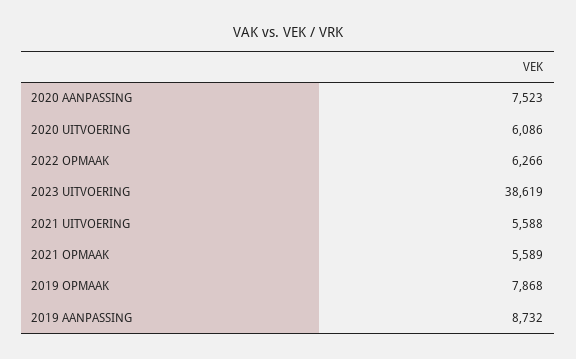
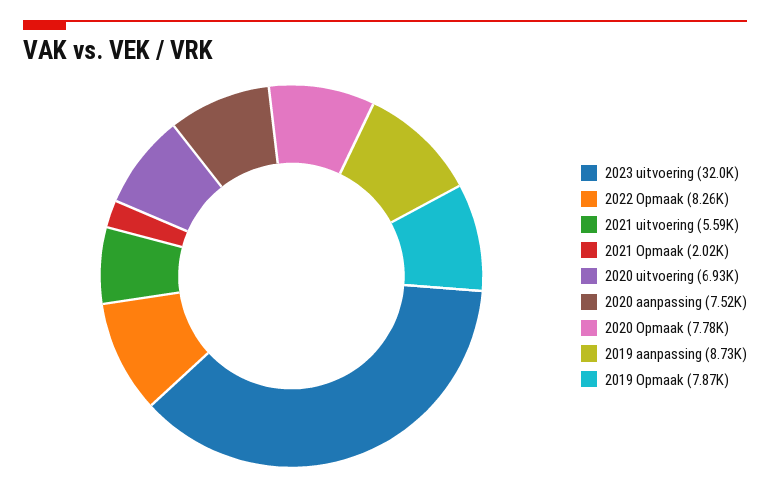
2020 UITVOERING: 6086 -> 6930
2022 OPMAAK: 6266 -> 8260
2023 UITVOERING: 38619 -> 32000
2021 OPMAAK: 5589 -> 2020
2020 Opmaak: none -> 7780

